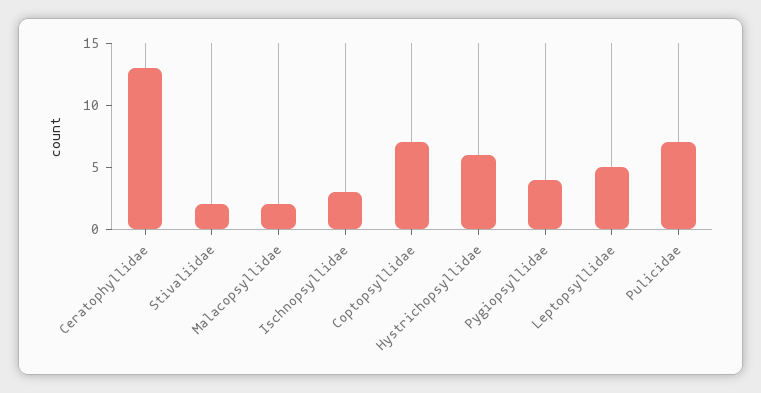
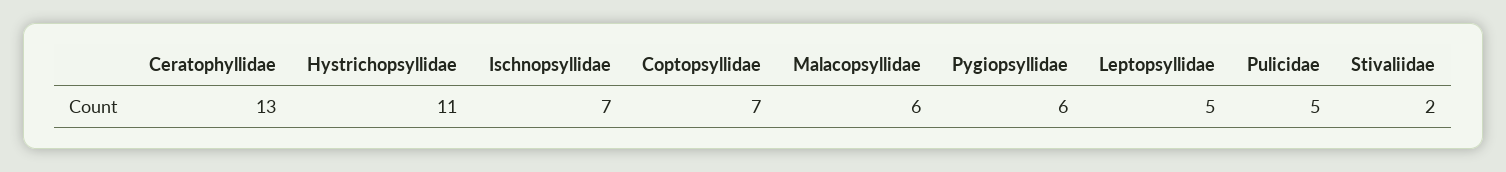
Malacopsyllidae: 2 -> 6
Ischnopsyllidae: 3 -> 7
Hystrichopsyllidae: 6 -> 11
Pygiopsyllidae: 4 -> 6
Pulicidae: 7 -> 5

